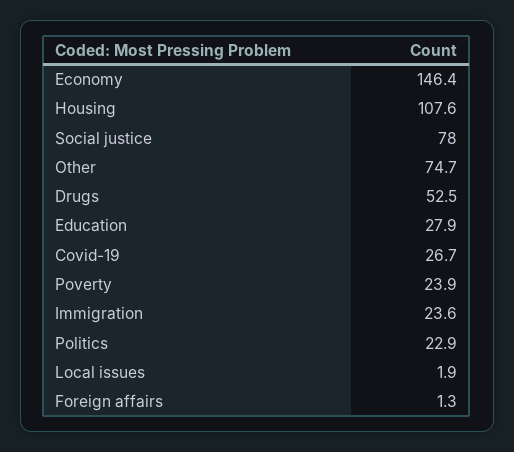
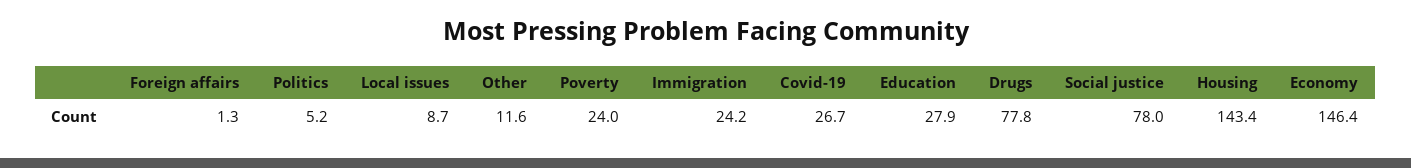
Housing: 107.6 -> 143.4
Other: 74.7 -> 11.6
Drugs: 52.5 -> 77.8
Poverty: 23.9 -> 24
Immigration: 23.6 -> 24.2
Politics: 22.9 -> 5.2
Local issues: 1.9 -> 8.7

